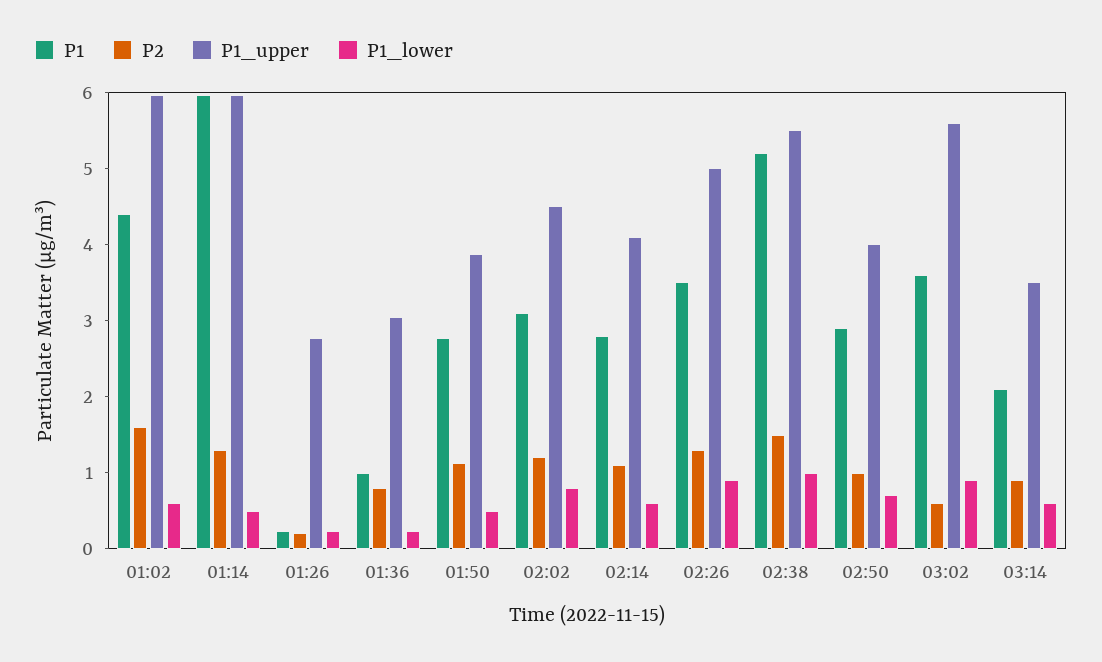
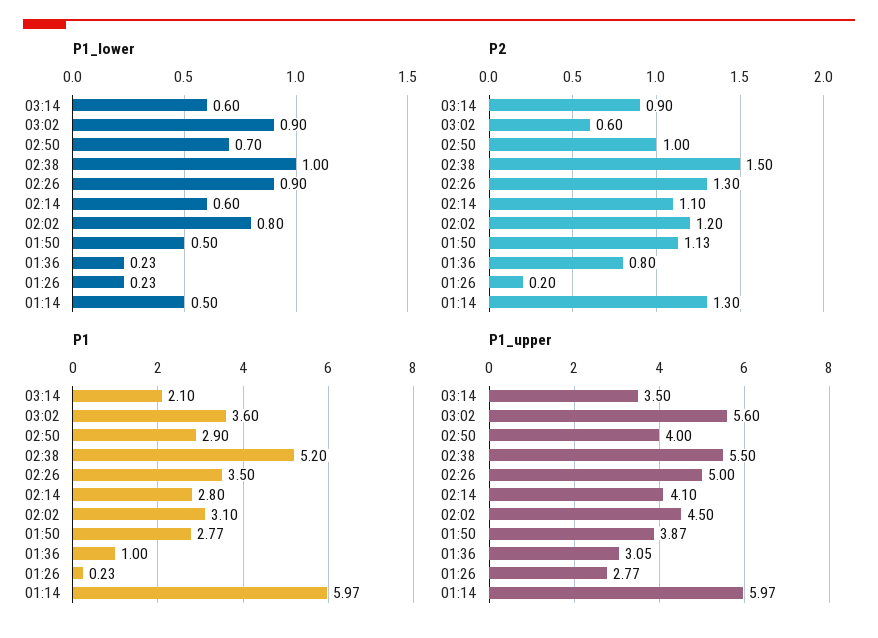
P1, 01:02: 4.4 -> none
P2, 01:02: 1.6 -> none
P1_upper, 01:02: 6 -> none
P1_lower, 01:02: 0.6 -> none

